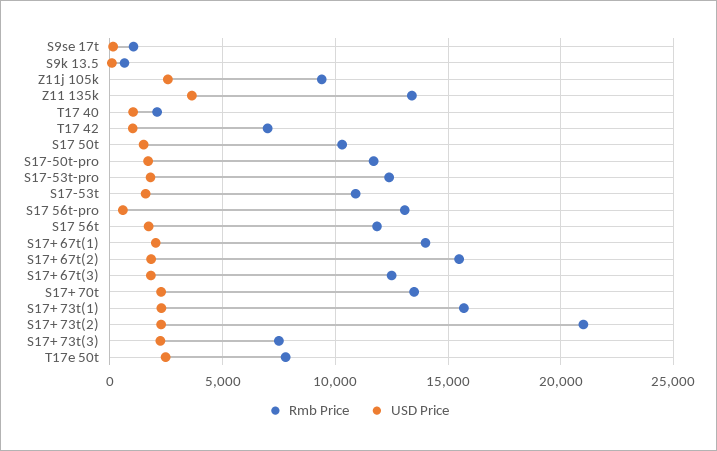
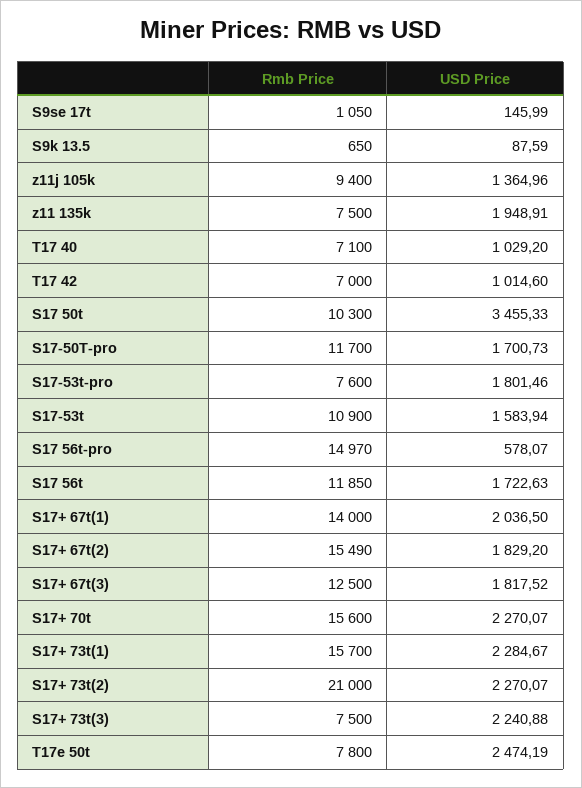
USD Price, Z11j 105k: 2500 -> 1364.96
Rmb Price, Z11 135k: 13500 -> 7500
USD Price, Z11 135k: 3500 -> 1948.91
Rmb Price, T17 40: 2000 -> 7100
USD Price, S17 50t: 1500 -> 3455.33
Rmb Price, S17-53t-pro: 12500 -> 7600
Rmb Price, S17 56t-pro: 13000 -> 14970
Rmb Price, S17+ 70t: 13500 -> 15600

